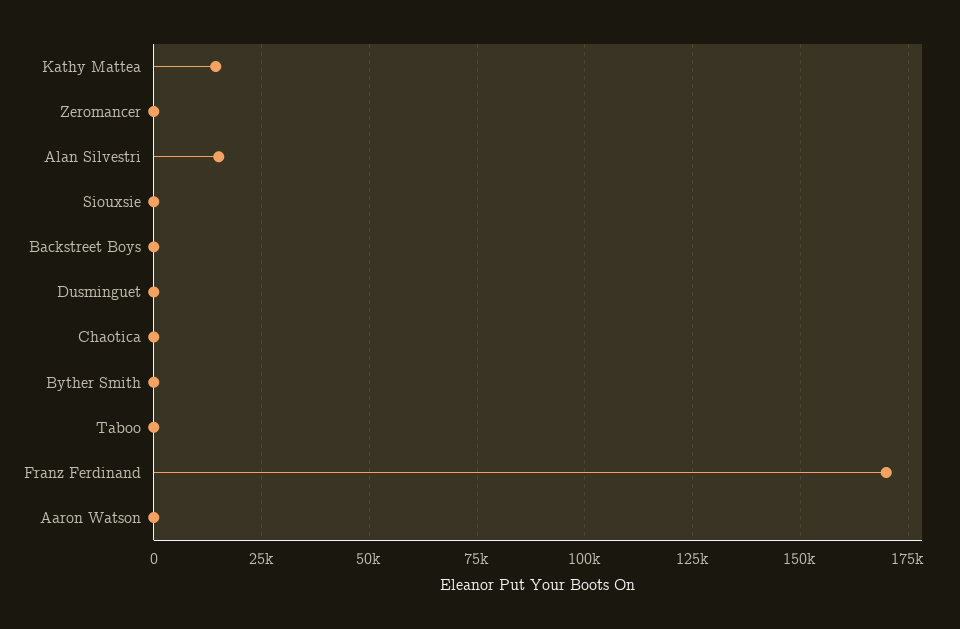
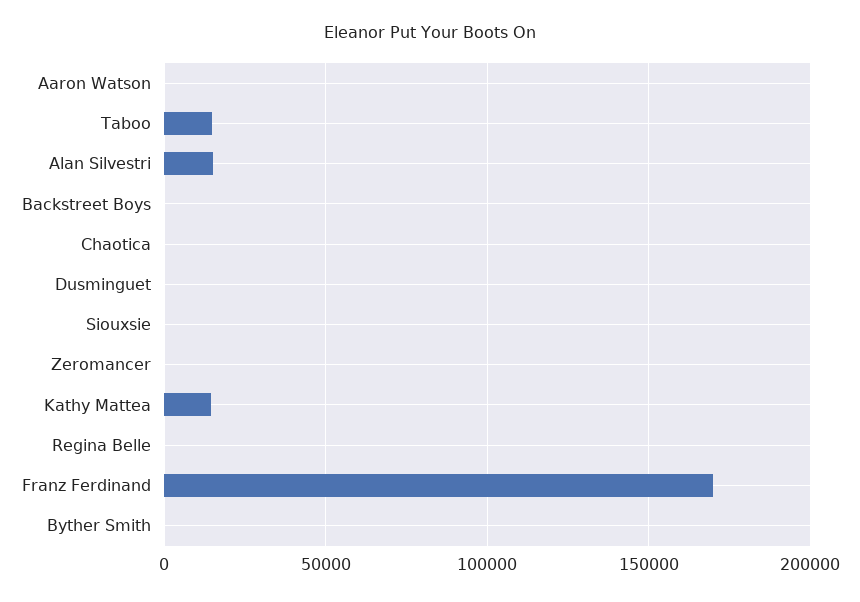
Taboo: 0 -> 15000
Regina Belle: none -> 0

